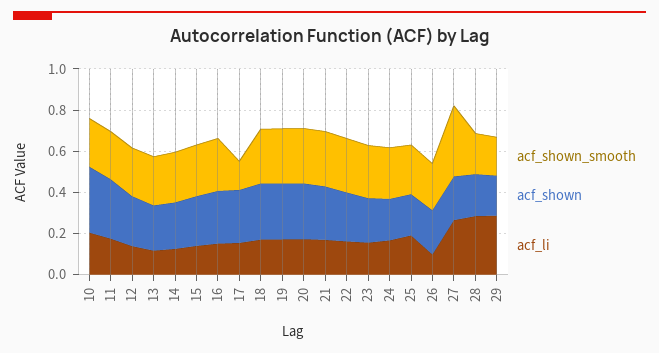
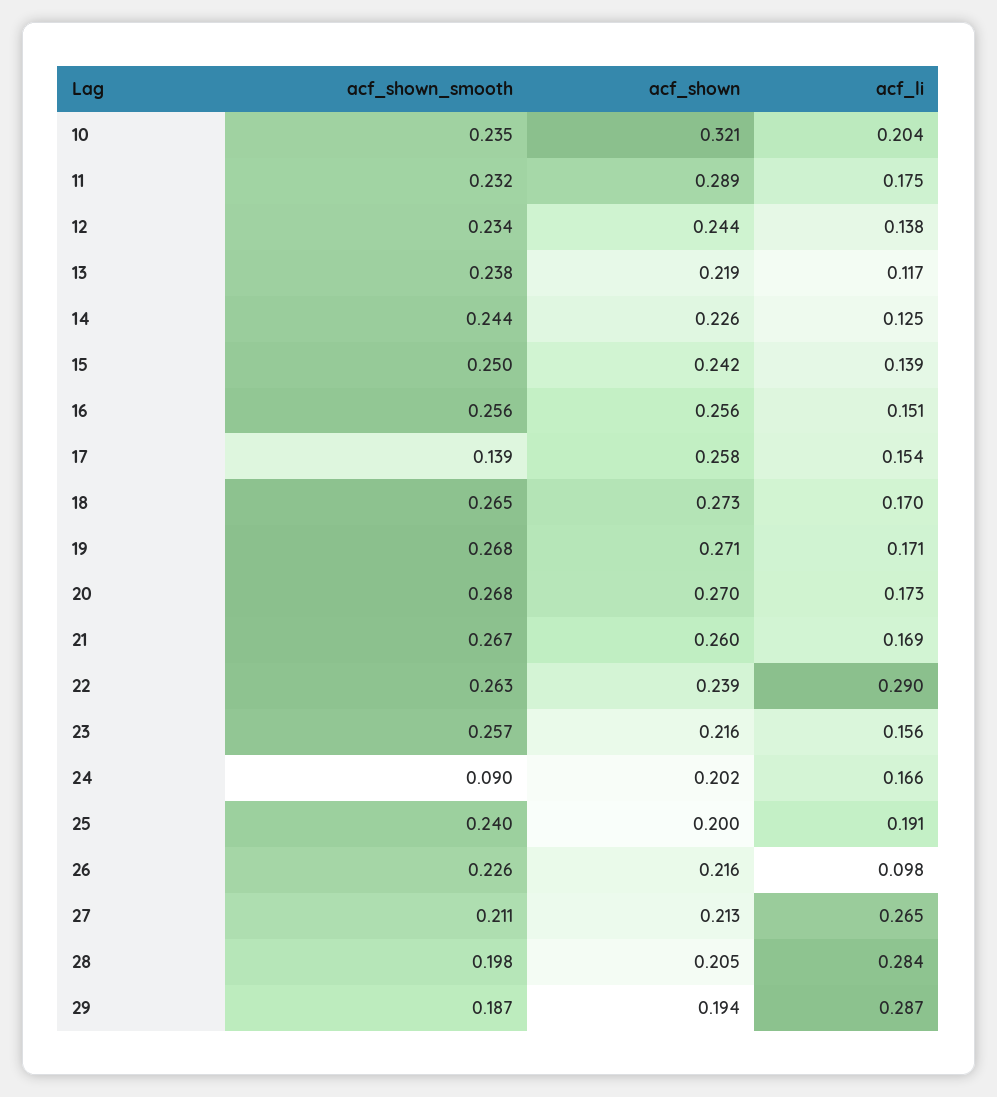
acf_li, 22: 0.15 -> 0.29
acf_shown_smooth, 24: 0.25 -> 0.09
acf_shown_smooth, 27: 0.35 -> 0.211

